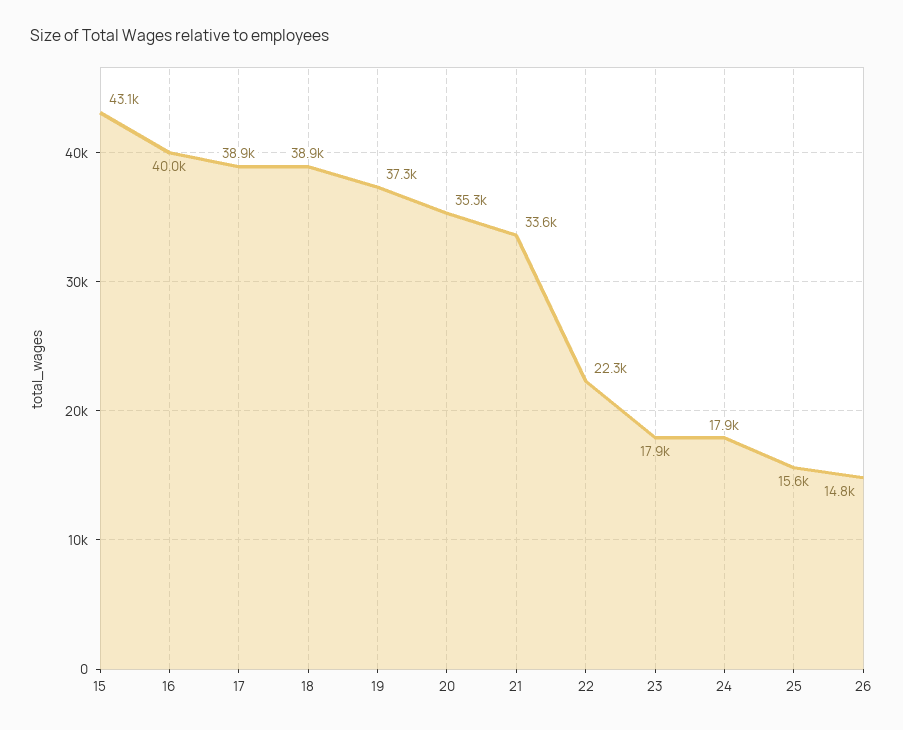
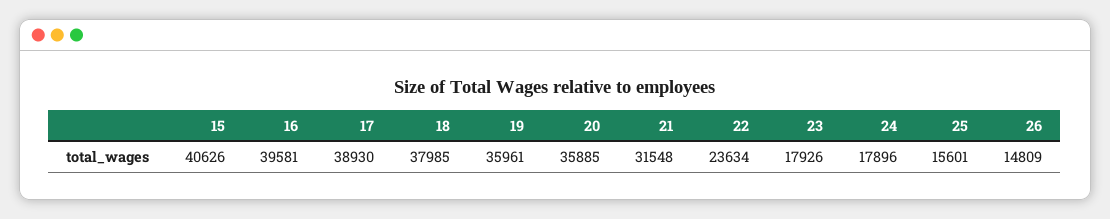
15: 43100 -> 40626
16: 40000 -> 39581
18: 38900 -> 37985
19: 37300 -> 35961
20: 35300 -> 35885
21: 33600 -> 31548
22: 22300 -> 23634

